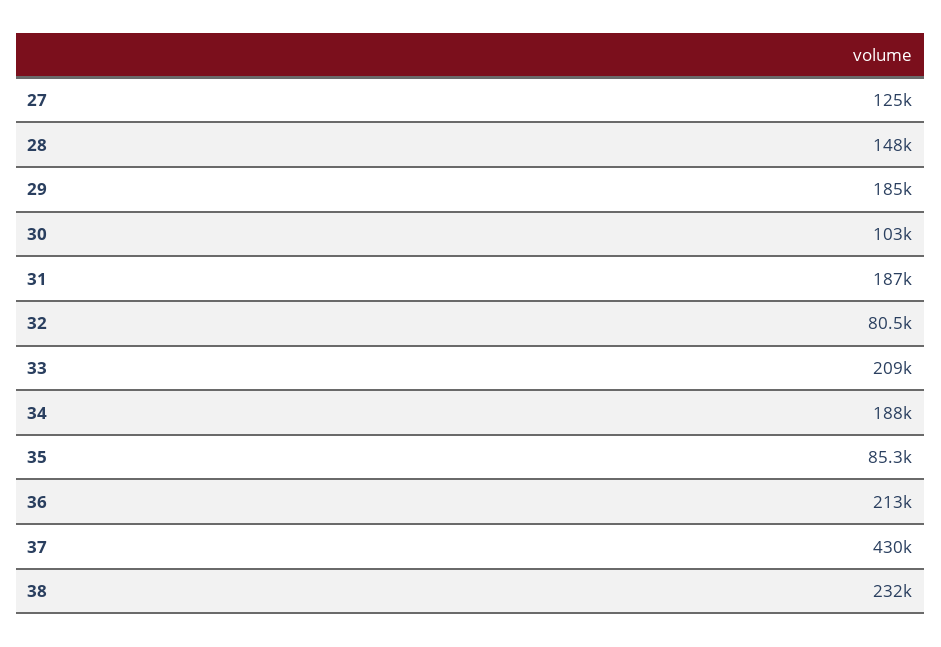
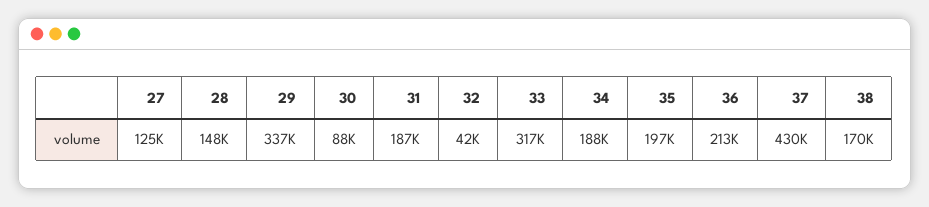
29: 185000 -> 337000
30: 103000 -> 88000
32: 80500 -> 42000
33: 209000 -> 317000
35: 85300 -> 197000
38: 232000 -> 170000

